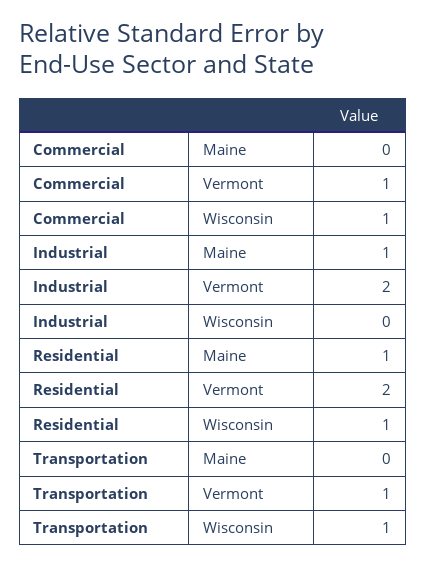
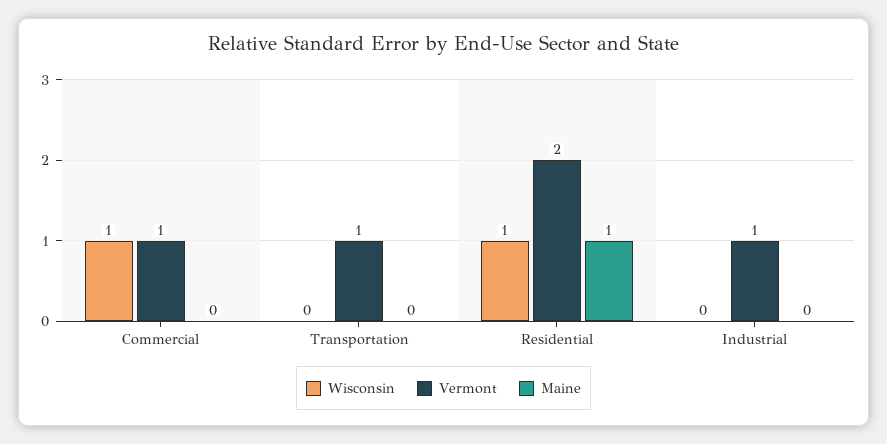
Maine, Industrial: 1 -> 0
Vermont, Industrial: 2 -> 1
Wisconsin, Transportation: 1 -> 0

